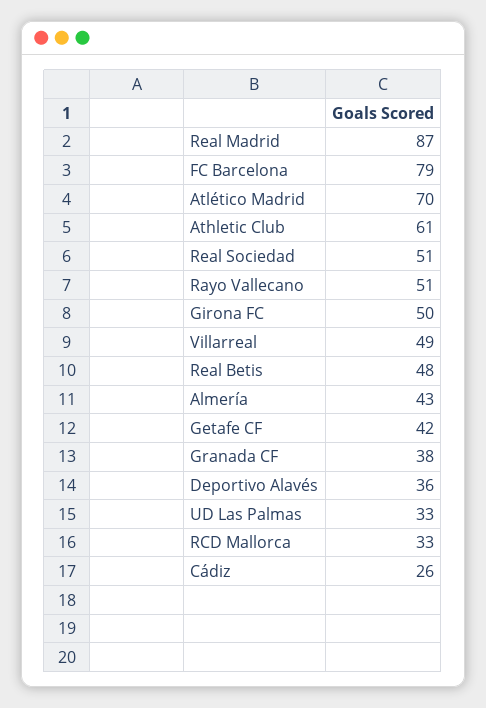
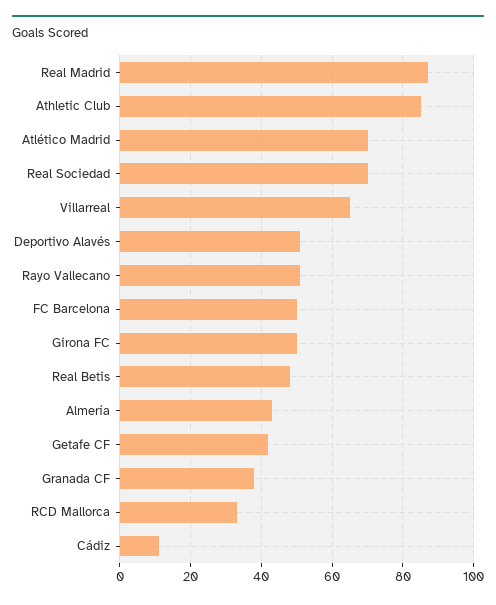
FC Barcelona: 79 -> 50
Athletic Club: 61 -> 85
Real Sociedad: 51 -> 70
Villarreal: 49 -> 65
Deportivo Alavés: 36 -> 50
UD Las Palmas: 33 -> none
Cádiz: 26 -> 10

